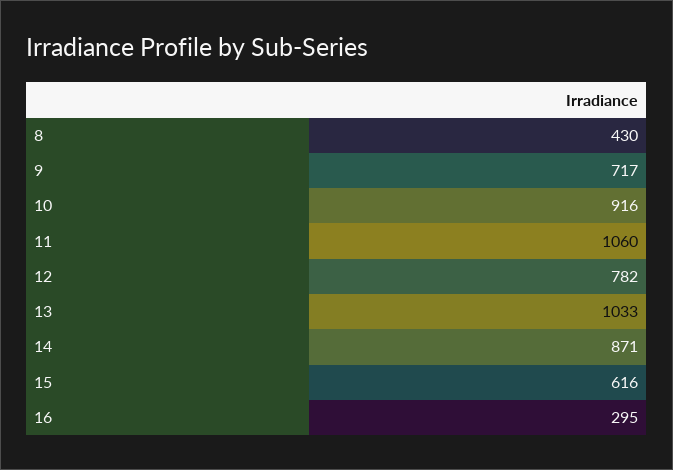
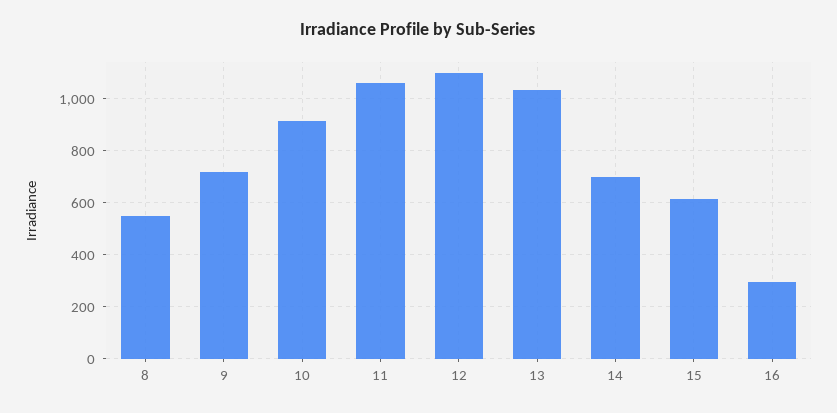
8: 430 -> 550
12: 782 -> 1100
14: 871 -> 700

